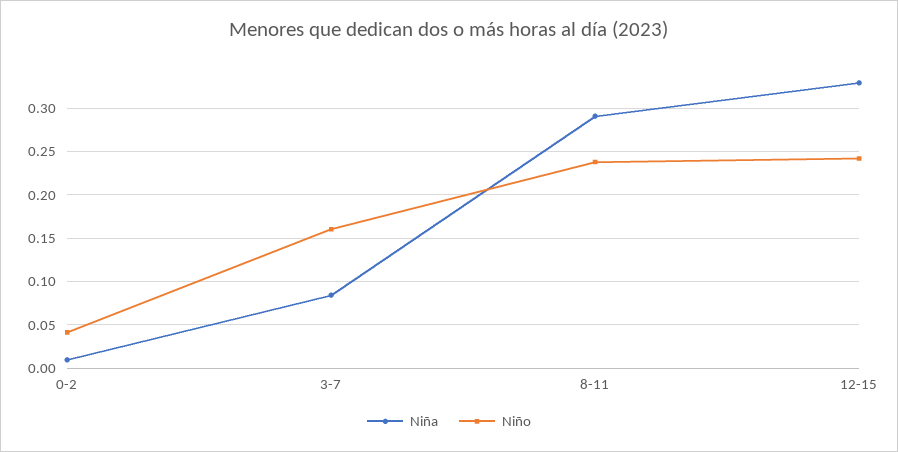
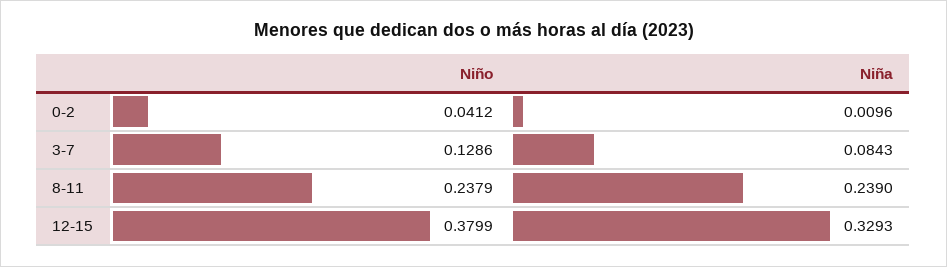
Niño, 3-7: 0.16 -> 0.1286
Niña, 8-11: 0.29 -> 0.239
Niño, 12-15: 0.24 -> 0.3799

